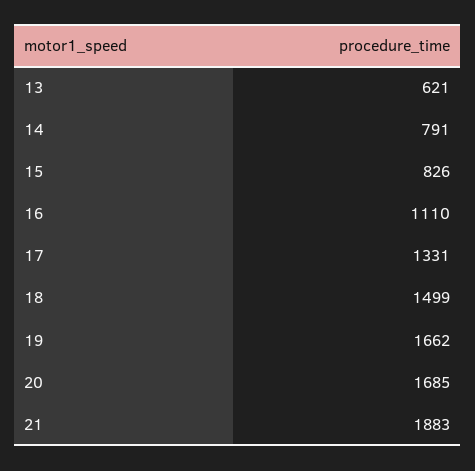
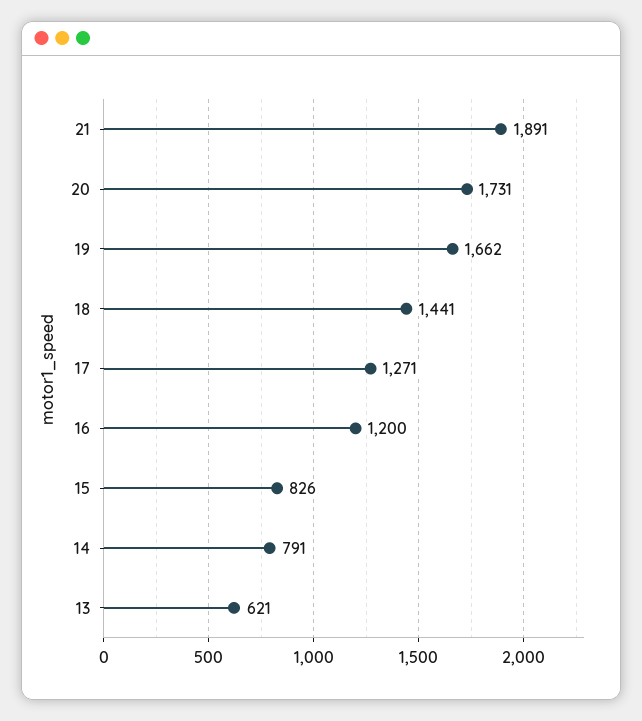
16: 1110 -> 1200
17: 1331 -> 1271
18: 1499 -> 1441
20: 1685 -> 1731
21: 1883 -> 1891

